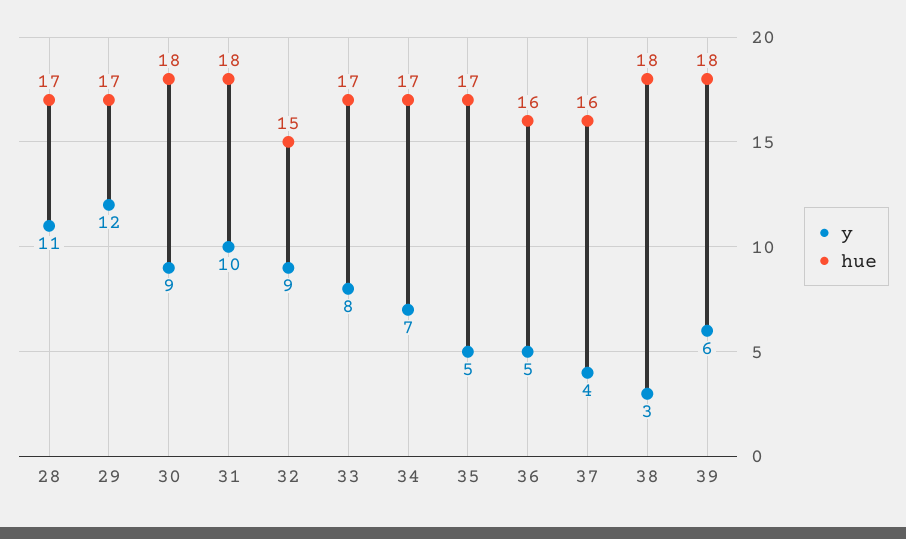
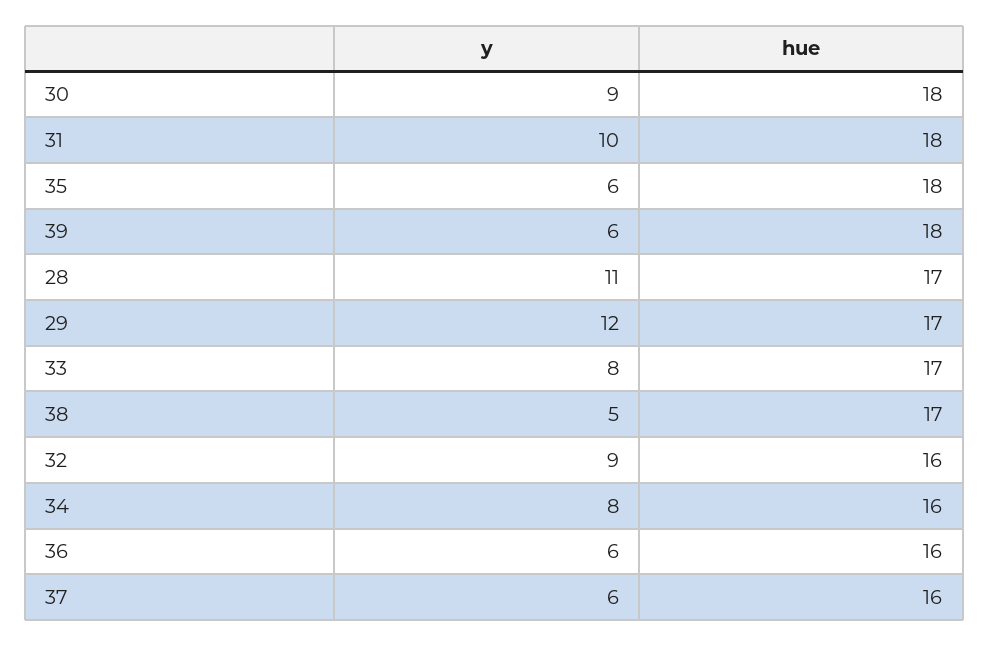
hue, 32: 15 -> 16
y, 34: 7 -> 8
hue, 34: 17 -> 16
y, 35: 5 -> 6
hue, 35: 17 -> 18
y, 36: 5 -> 6
y, 37: 4 -> 6
y, 38: 3 -> 5
hue, 38: 18 -> 17

